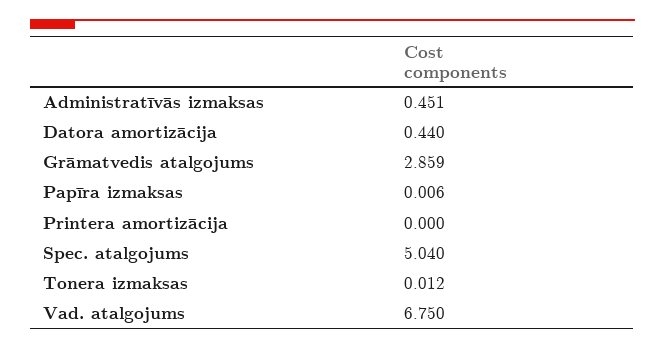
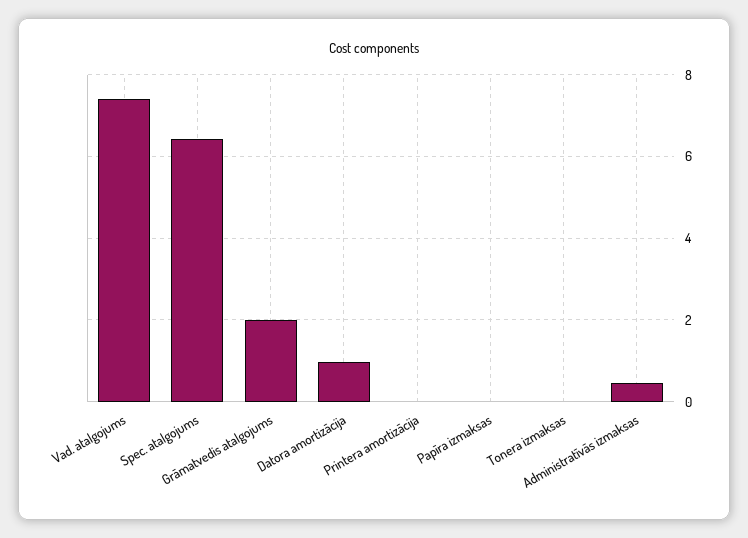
Datora amortizācija: 0.44 -> 1
Grāmatvedis atalgojums: 2.859 -> 2
Spec. atalgojums: 5.04 -> 6.4
Vad. atalgojums: 6.75 -> 7.4

